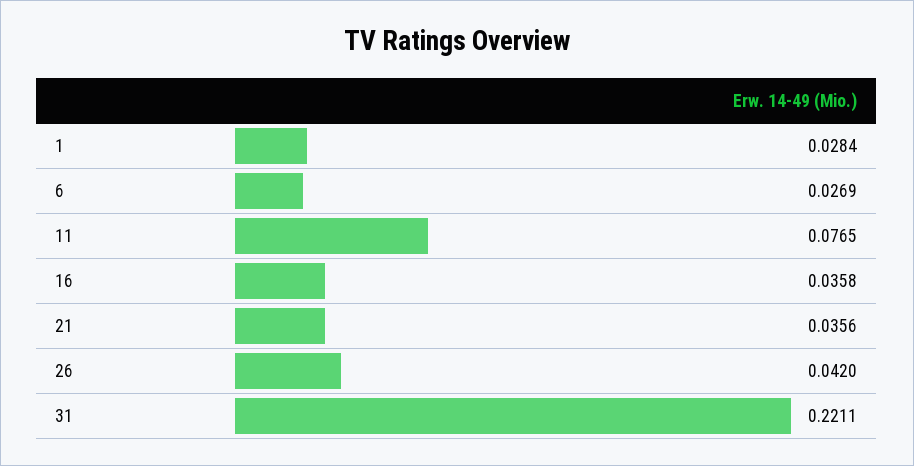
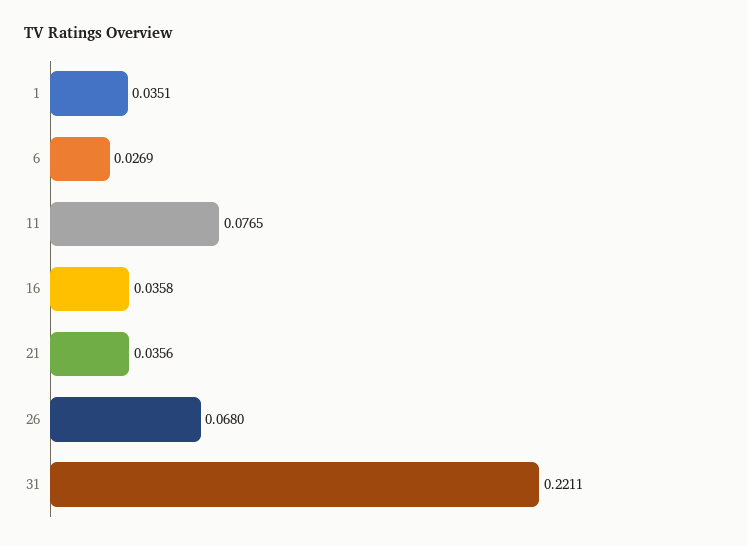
1: 0.0284 -> 0.0351
26: 0.042 -> 0.068

